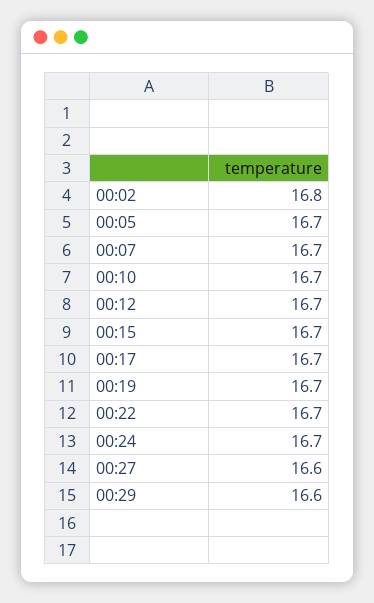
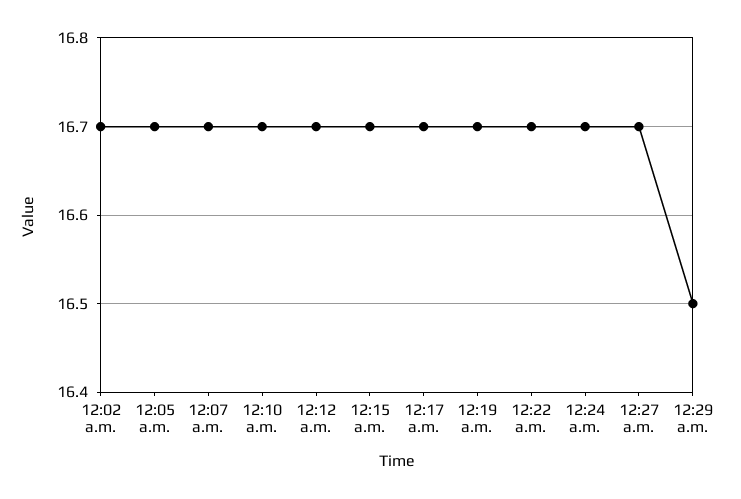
00:02: 16.8 -> 16.7
00:27: 16.6 -> 16.7
00:29: 16.6 -> 16.5

